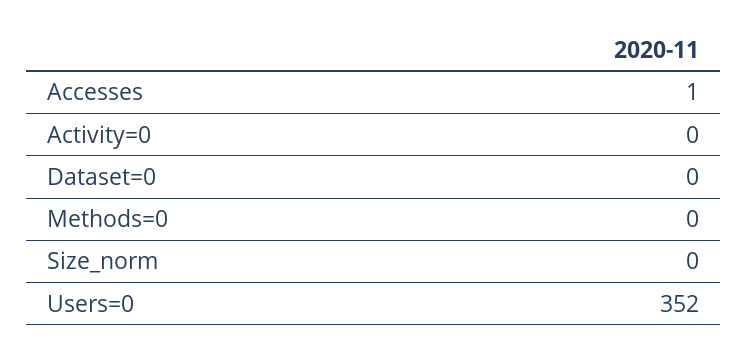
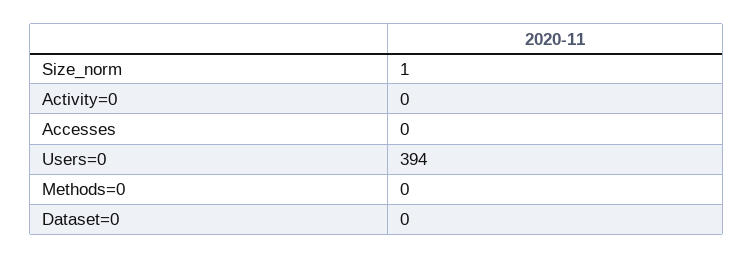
Accesses: 1 -> 0
Size_norm: 0 -> 1
Users=0: 352 -> 394

